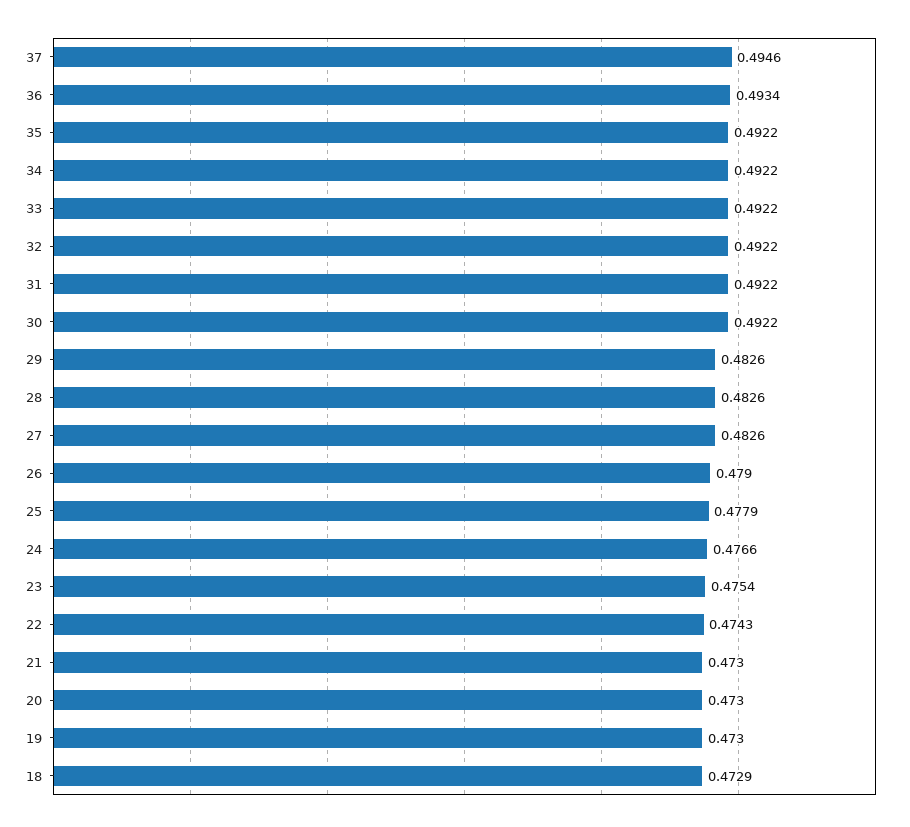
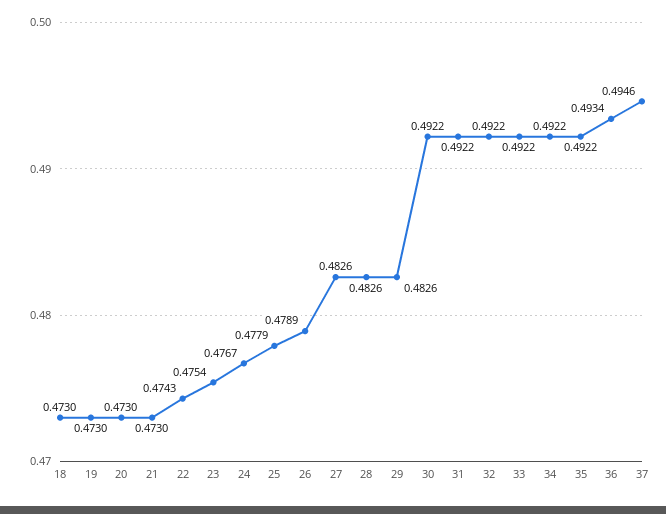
26: 0.479 -> 0.4789
24: 0.4766 -> 0.4767
18: 0.4729 -> 0.473

